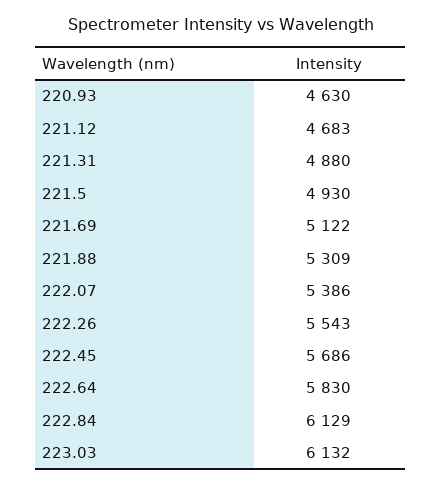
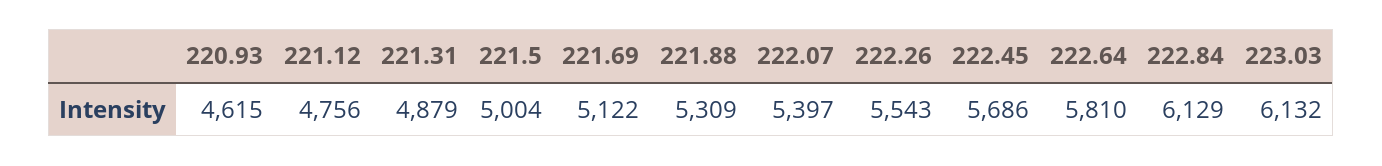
220.93: 4630 -> 4615
221.12: 4683 -> 4756
221.31: 4880 -> 4879
221.5: 4930 -> 5004
222.07: 5386 -> 5397
222.64: 5830 -> 5810

